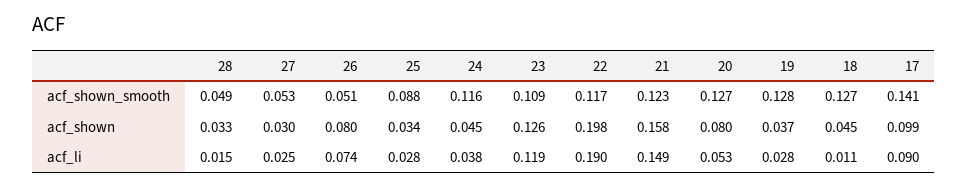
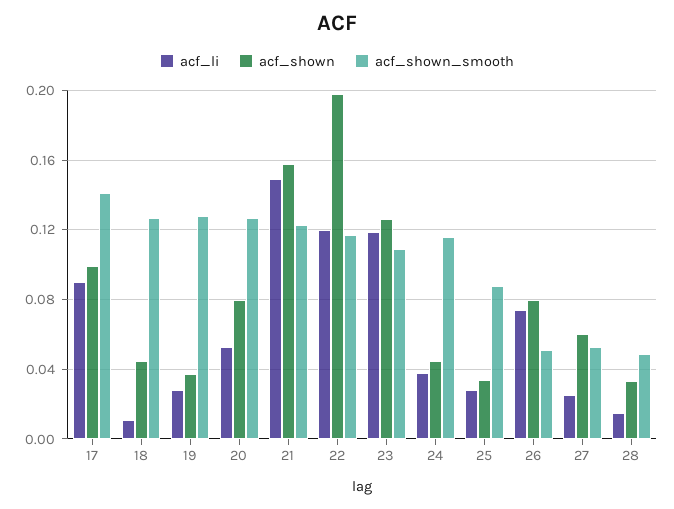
acf_shown, 27: 0.03 -> 0.06
acf_li, 22: 0.19 -> 0.12

